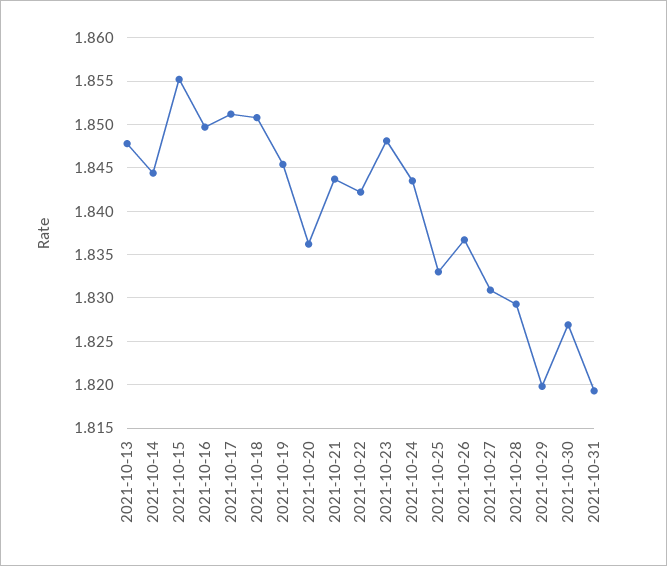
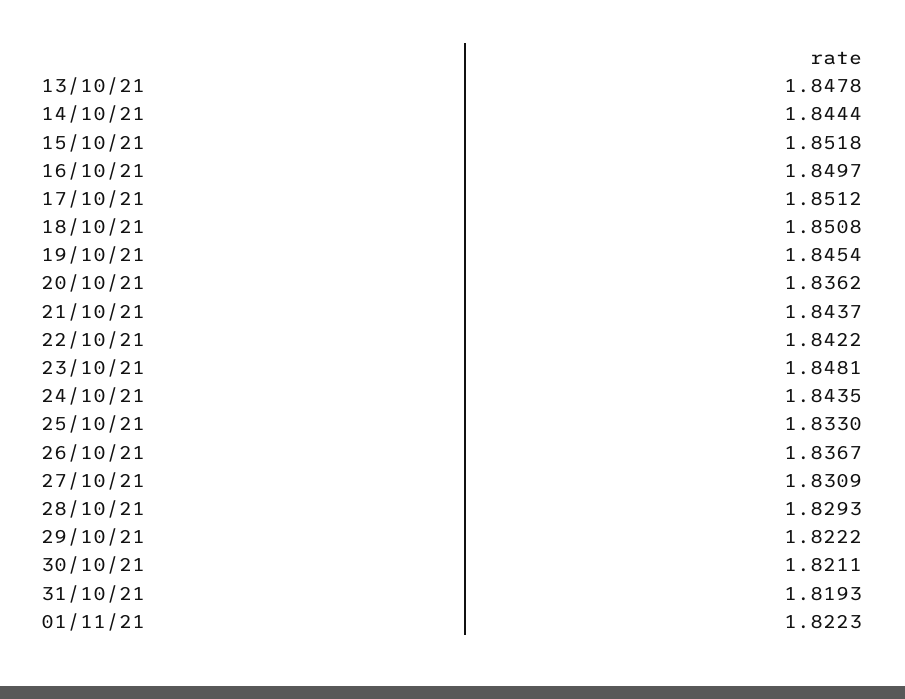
2021-10-15: 1.855 -> 1.8518
2021-10-29: 1.82 -> 1.8222
2021-10-30: 1.827 -> 1.8211
01/11/21: none -> 1.8223

